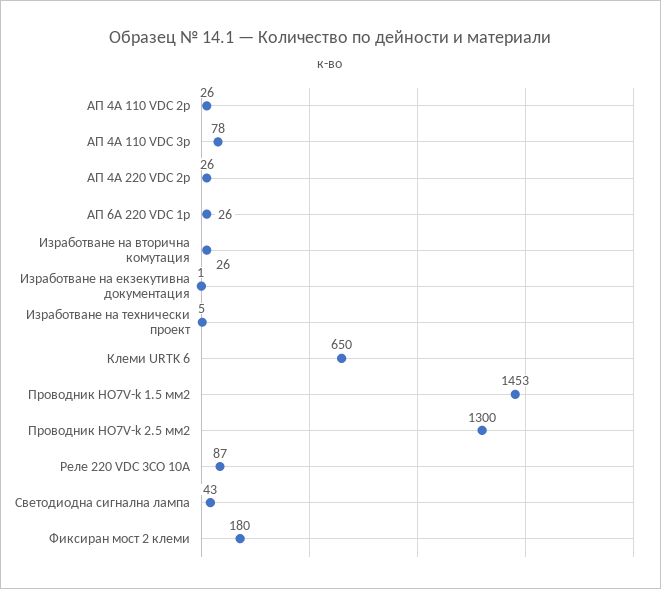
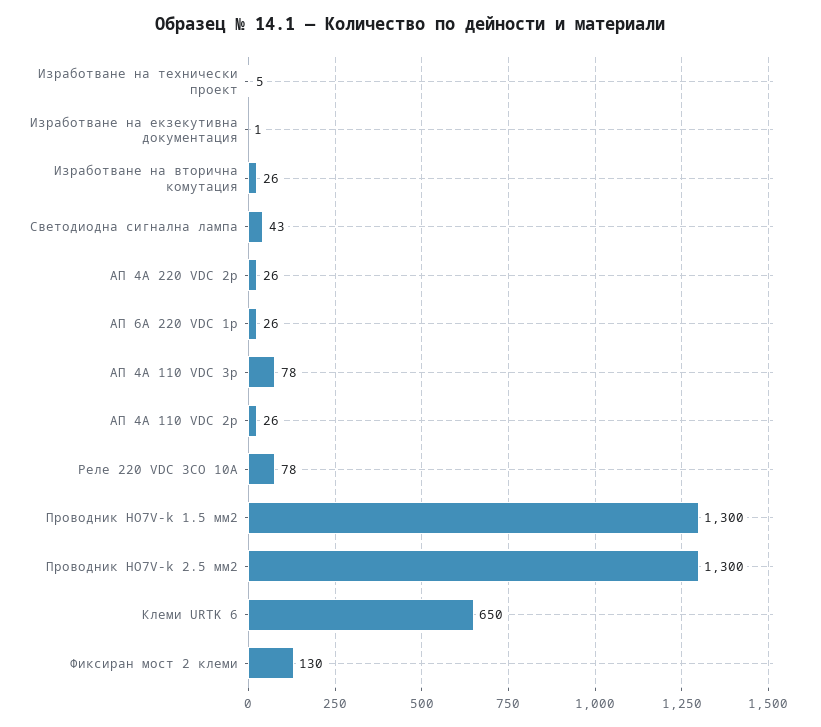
Проводник HO7V-k 1.5 мм2: 1453 -> 1300
Реле 220 VDC 3CO 10A: 87 -> 78
Фиксиран мост 2 клеми: 180 -> 130

